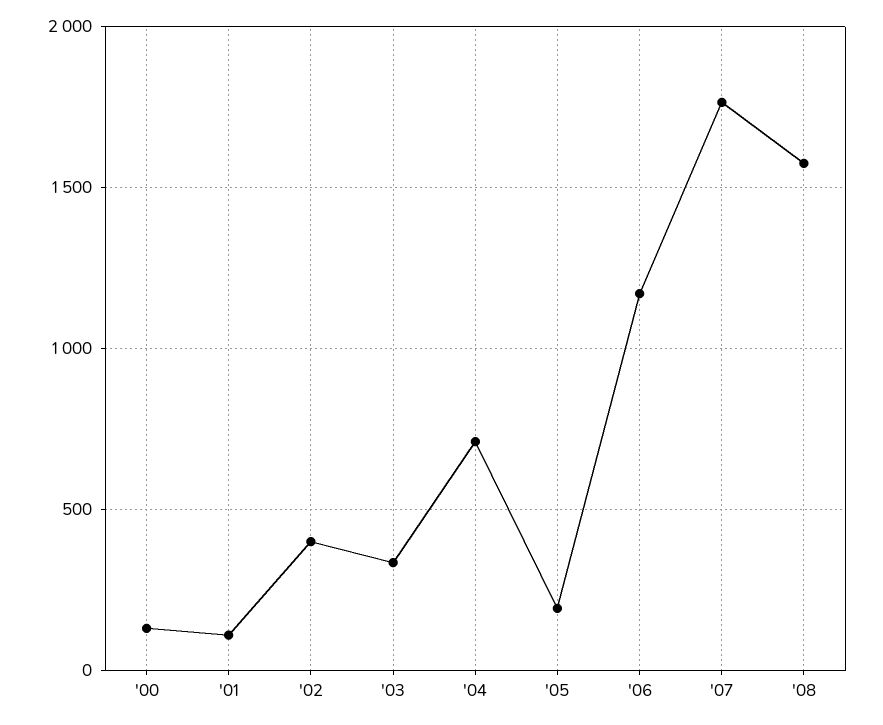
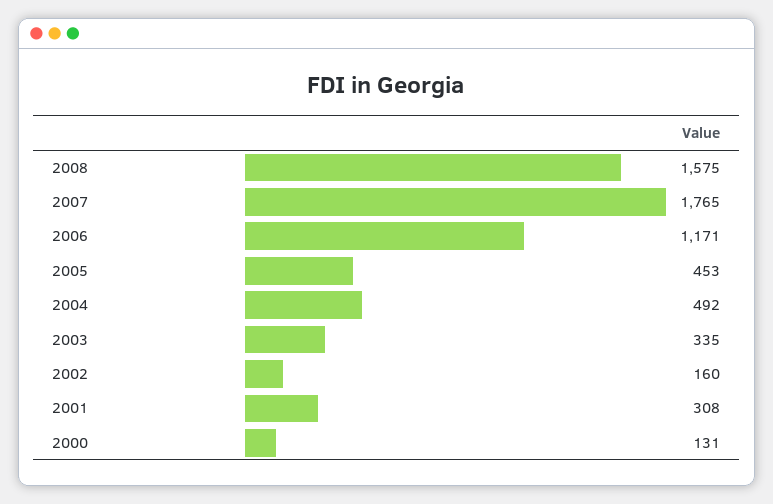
'01: 100 -> 308
'02: 400 -> 160
'04: 700 -> 492
'05: 200 -> 453

